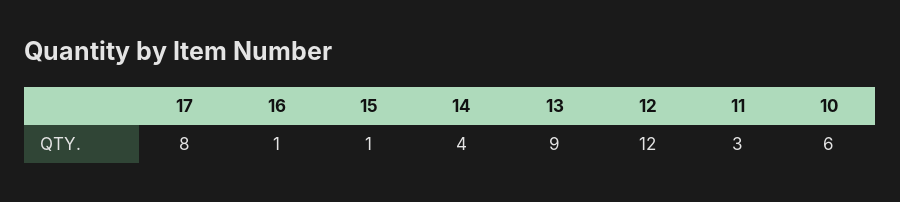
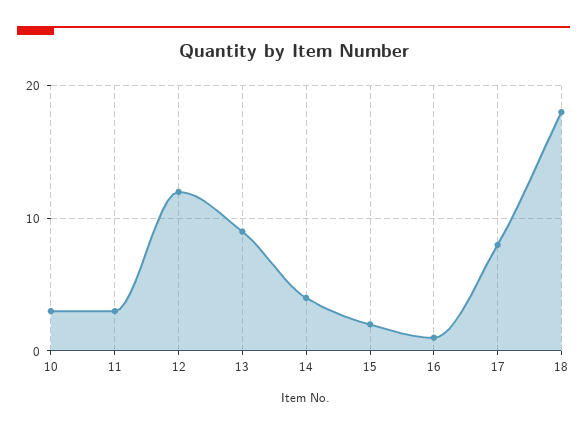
15: 1 -> 2
10: 6 -> 3
18: none -> 18

